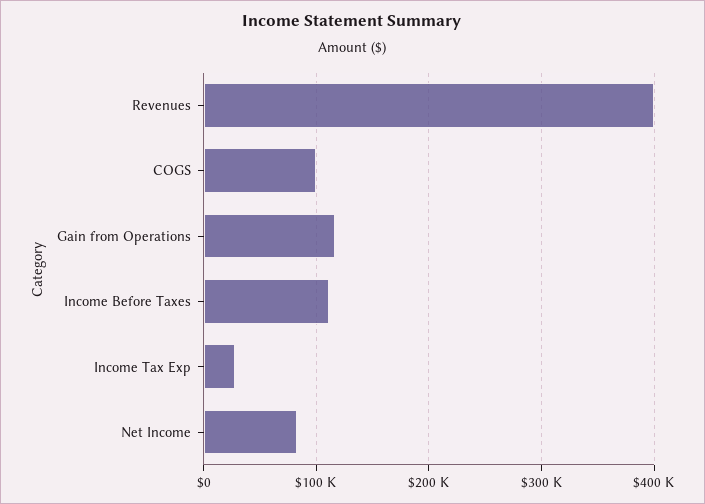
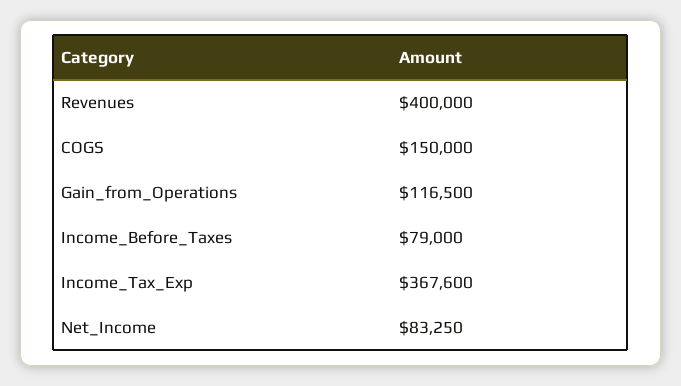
COGS: 100000 -> 150000
Income Before Taxes: 110000 -> 79000
Income Tax Exp: 30000 -> 367600

